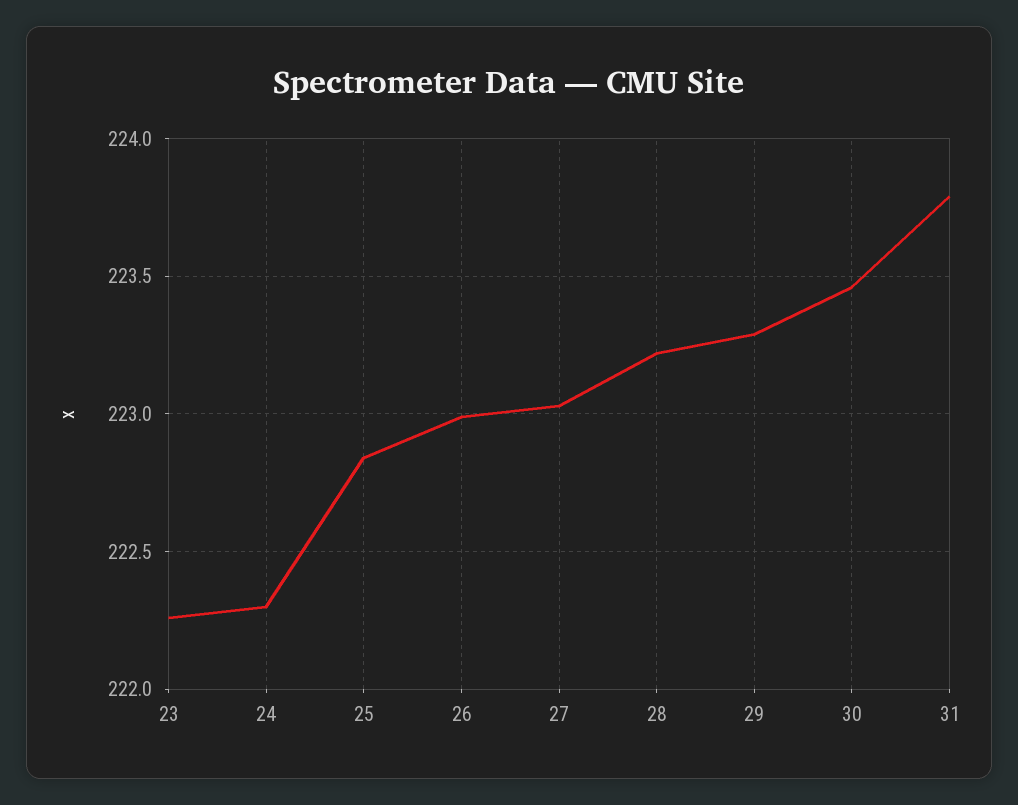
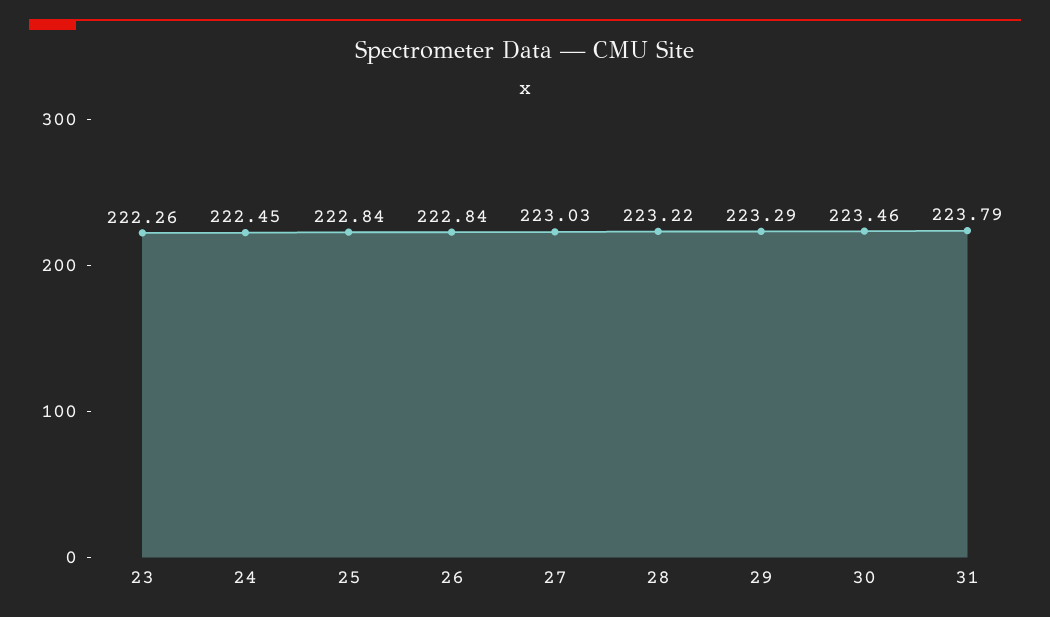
24: 222.3 -> 222.45
26: 223 -> 222.84

